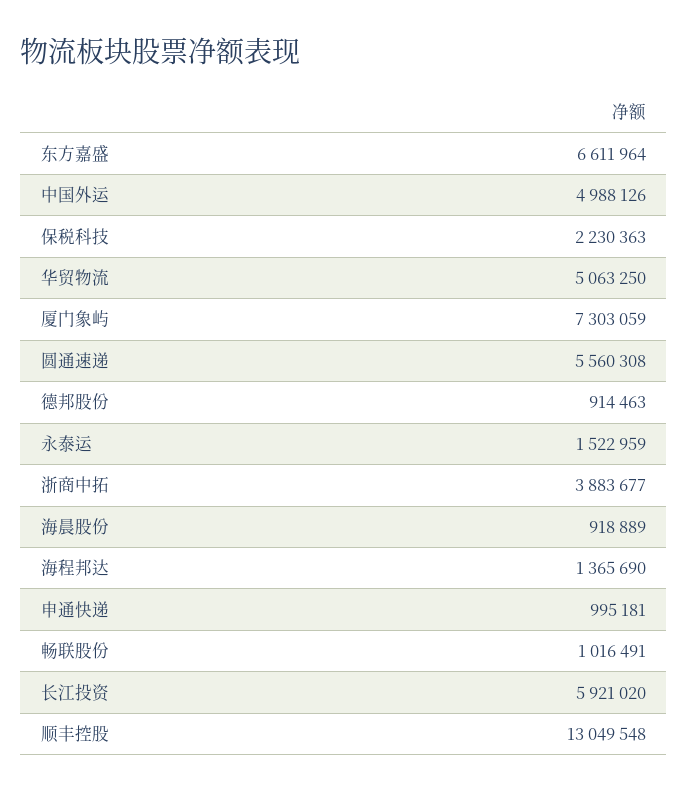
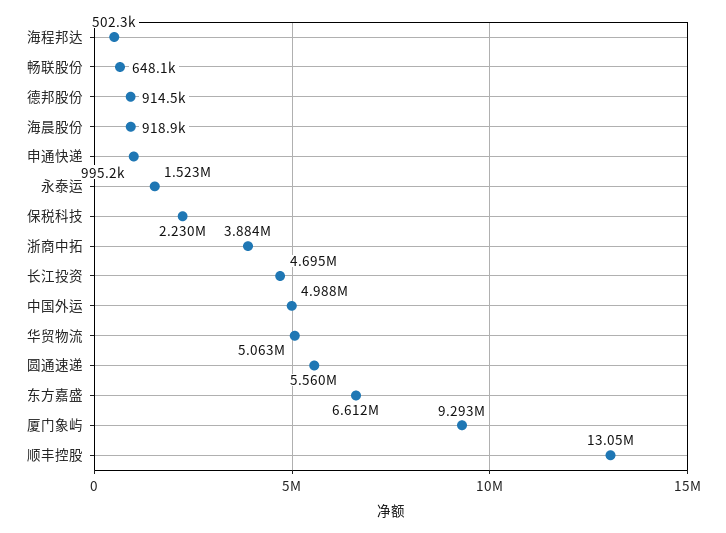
厦门象屿: 7303059 -> 9293000
海程邦达: 1365690 -> 502300
畅联股份: 1016491 -> 648100
长江投资: 5921020 -> 4695000

